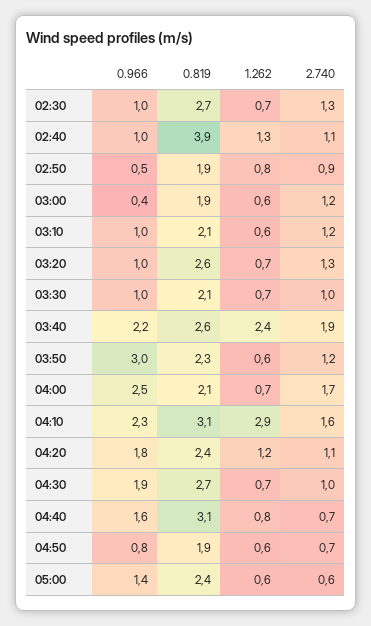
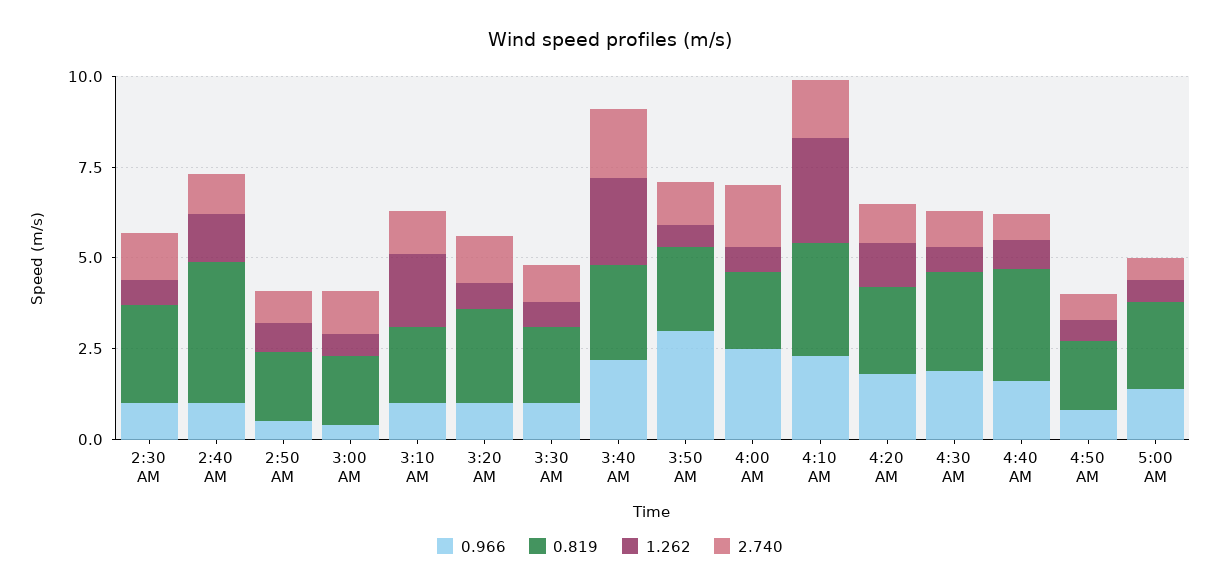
1.262, 03:10: 0.6 -> 2

